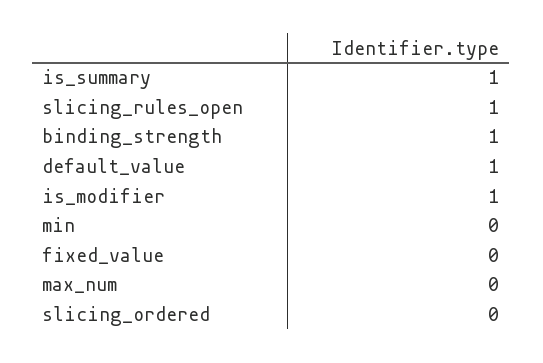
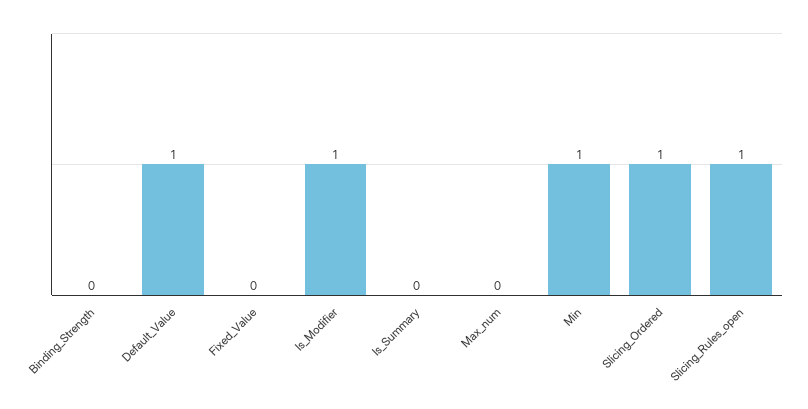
is_summary: 1 -> 0
binding_strength: 1 -> 0
min: 0 -> 1
slicing_ordered: 0 -> 1

